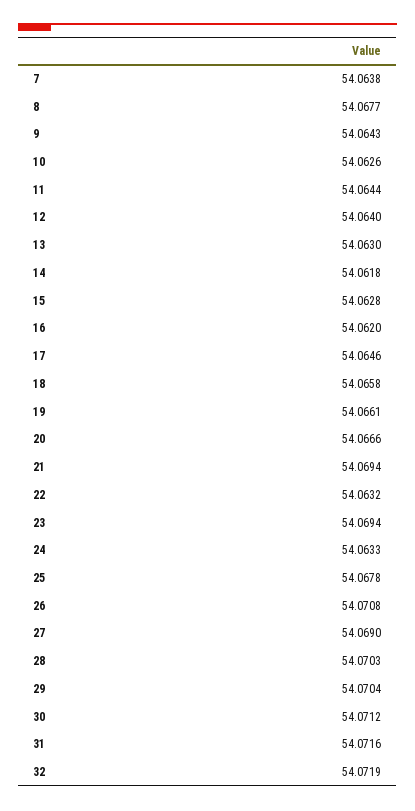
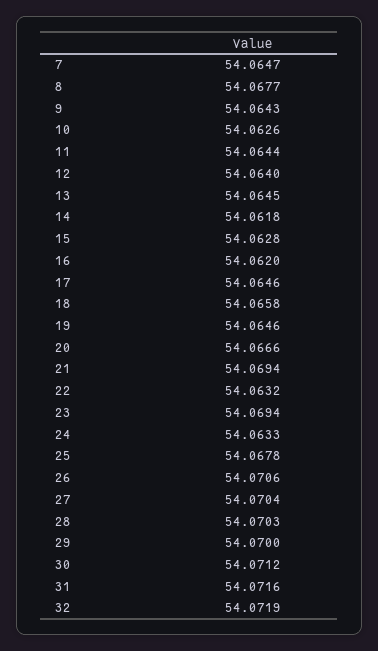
7: 54.0638 -> 54.0647
13: 54.063 -> 54.0645
19: 54.0661 -> 54.0646
26: 54.0708 -> 54.0706
27: 54.069 -> 54.0704
29: 54.0704 -> 54.07

